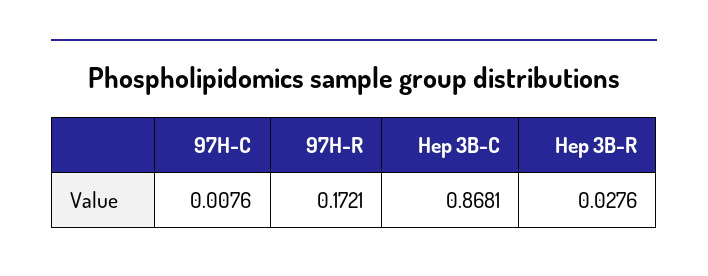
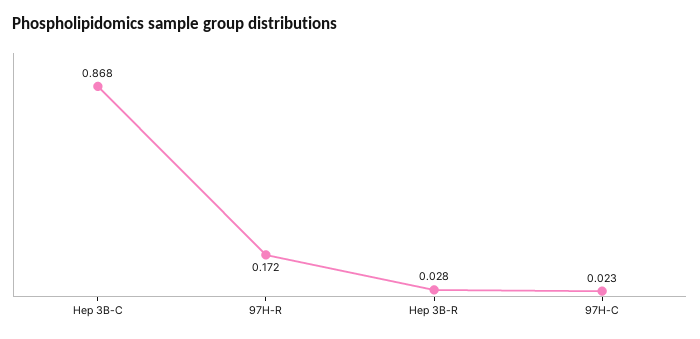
97H-C: 0.0076 -> 0.023

